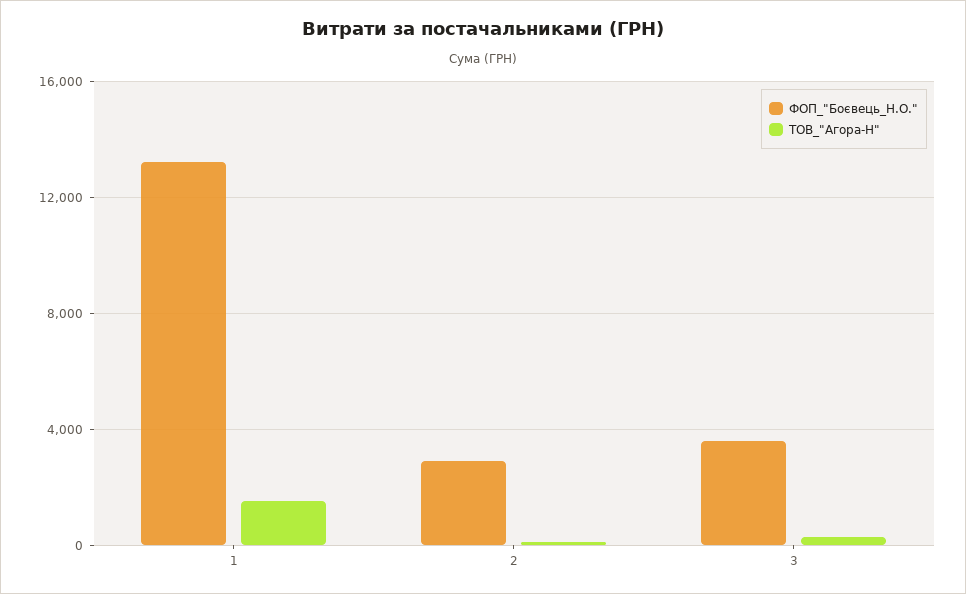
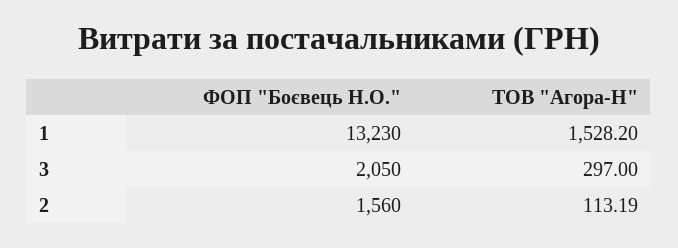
ФОП_"Боєвець_Н.О.", 2: 3000 -> 1560
ФОП_"Боєвець_Н.О.", 3: 3500 -> 2050

